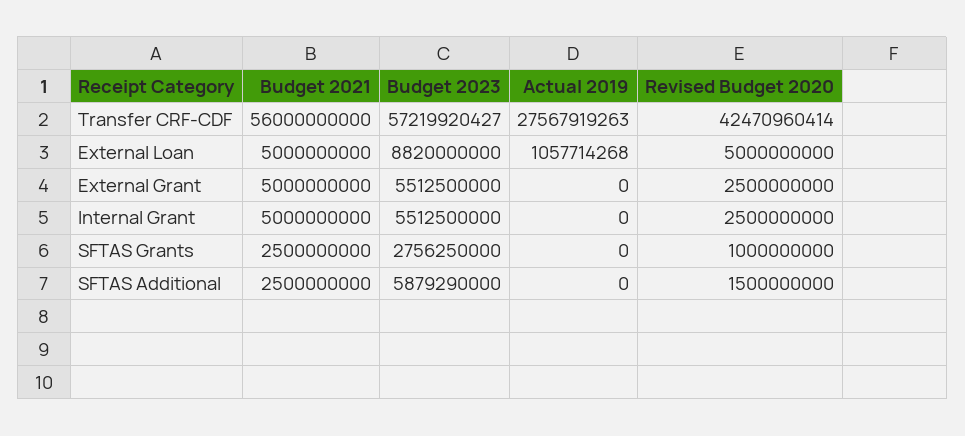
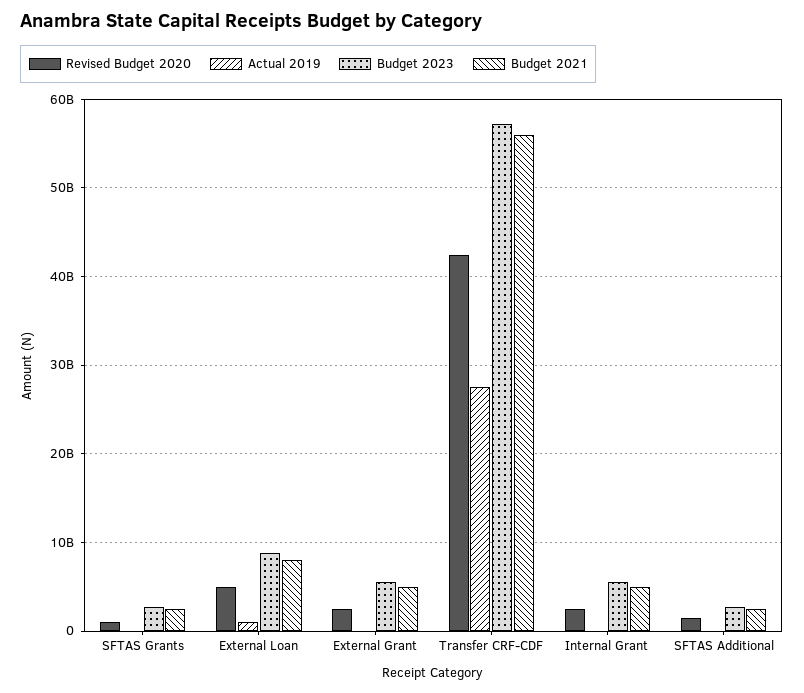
Budget 2021, External Loan: 5000000000 -> 8000000000
Budget 2023, SFTAS Additional: 5879290000 -> 3000000000

